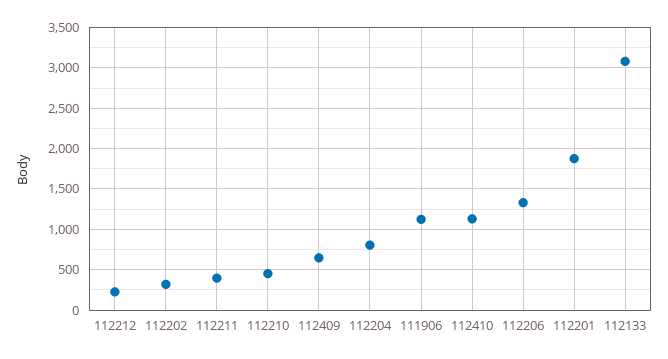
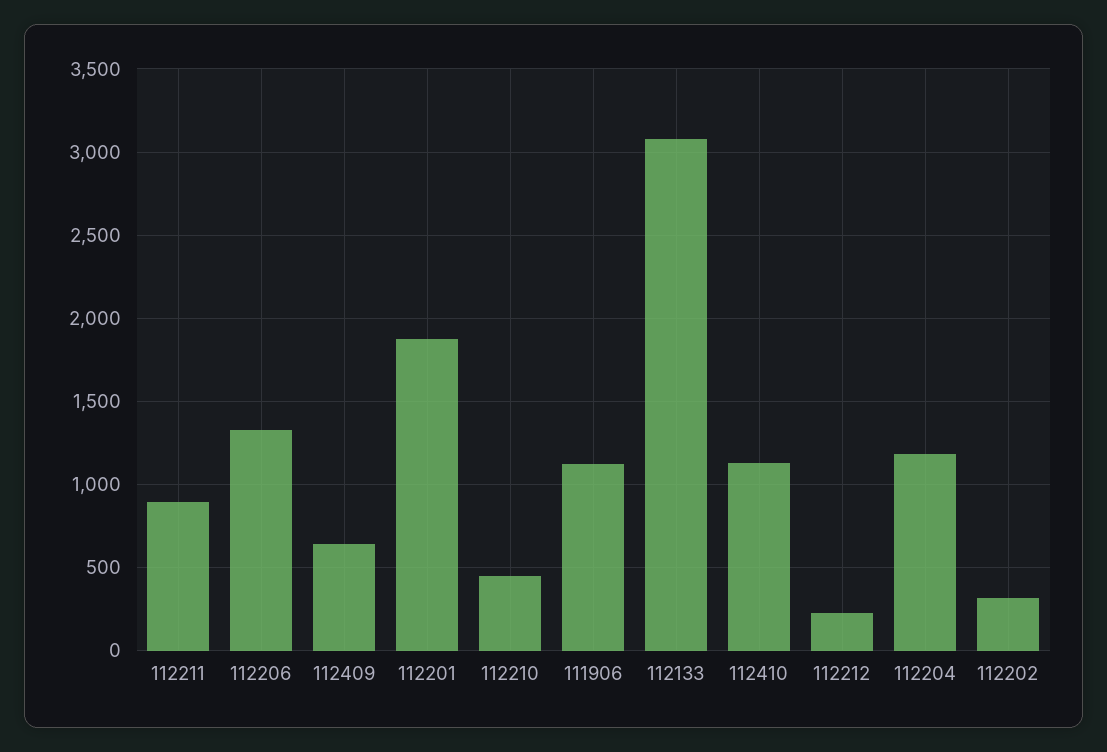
112211: 400 -> 900
112204: 800 -> 1200

